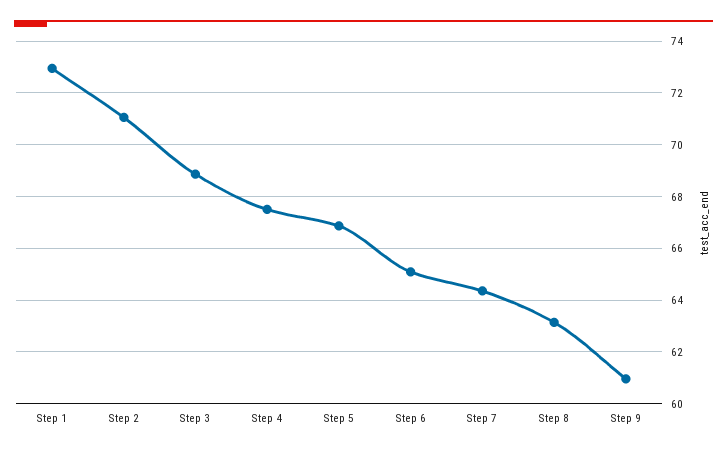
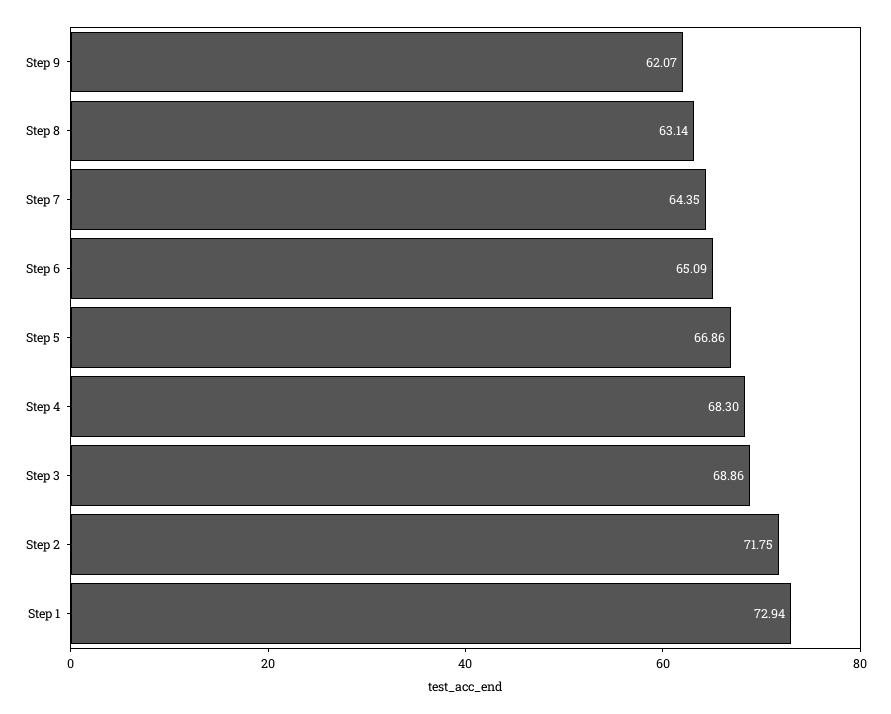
Step 2: 71 -> 71.75
Step 4: 67.5 -> 68.3
Step 9: 61 -> 62.07

